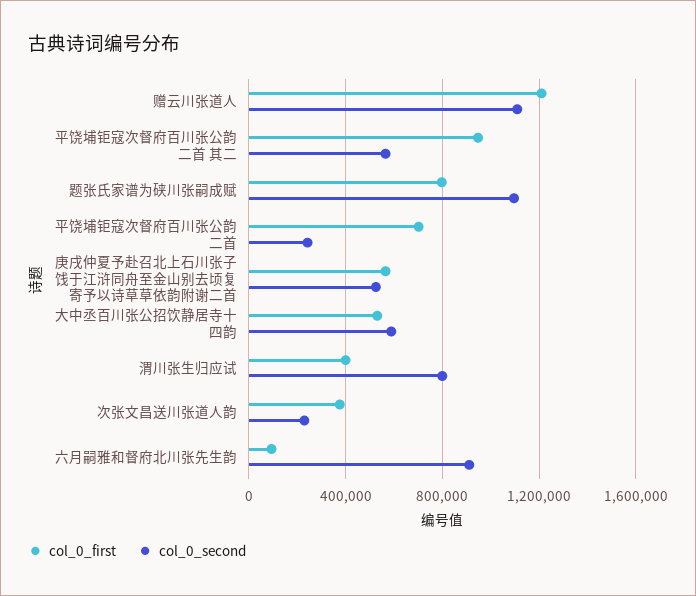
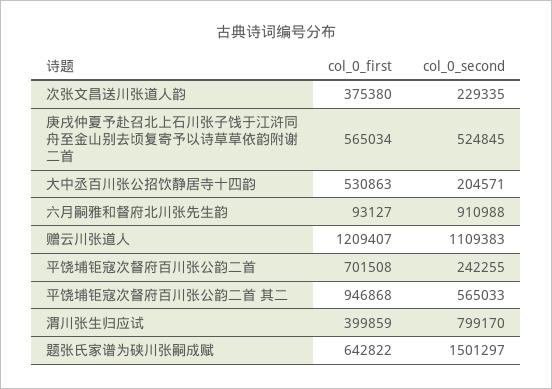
col_0_first, 题张氏家谱为硖川张嗣成赋: 800000 -> 642822
col_0_second, 题张氏家谱为硖川张嗣成赋: 1100000 -> 1501297
col_0_second, 大中丞百川张公招饮静居寺十四韵: 600000 -> 204571

